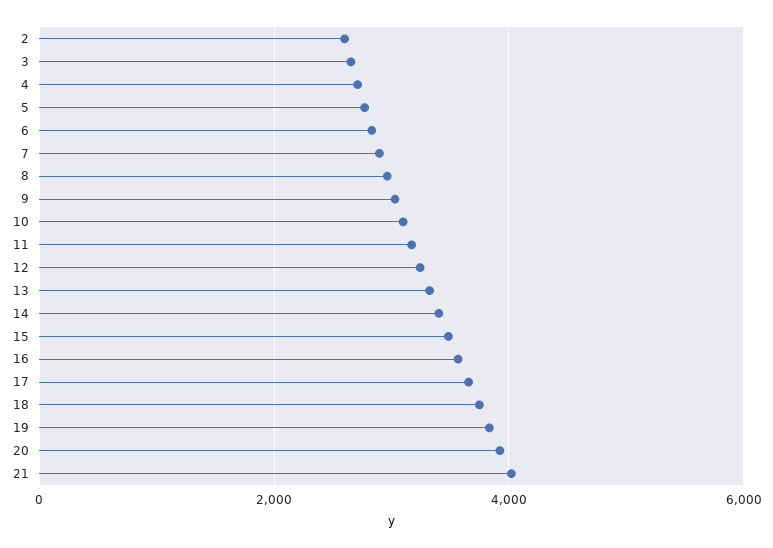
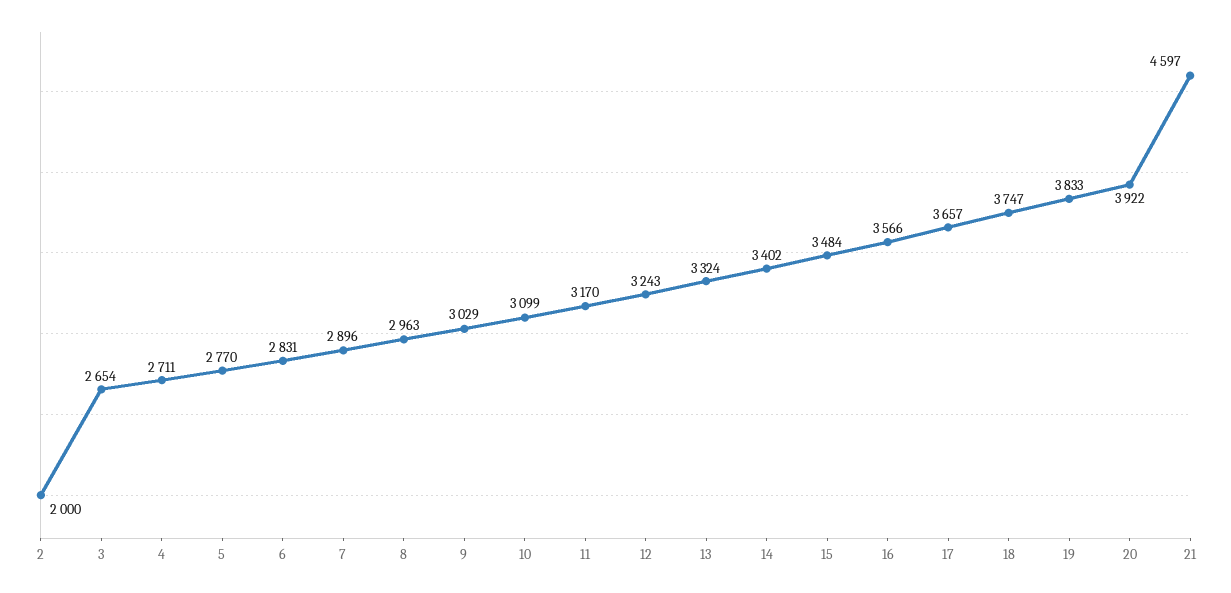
2: 2600 -> 2000
21: 4000 -> 4597

